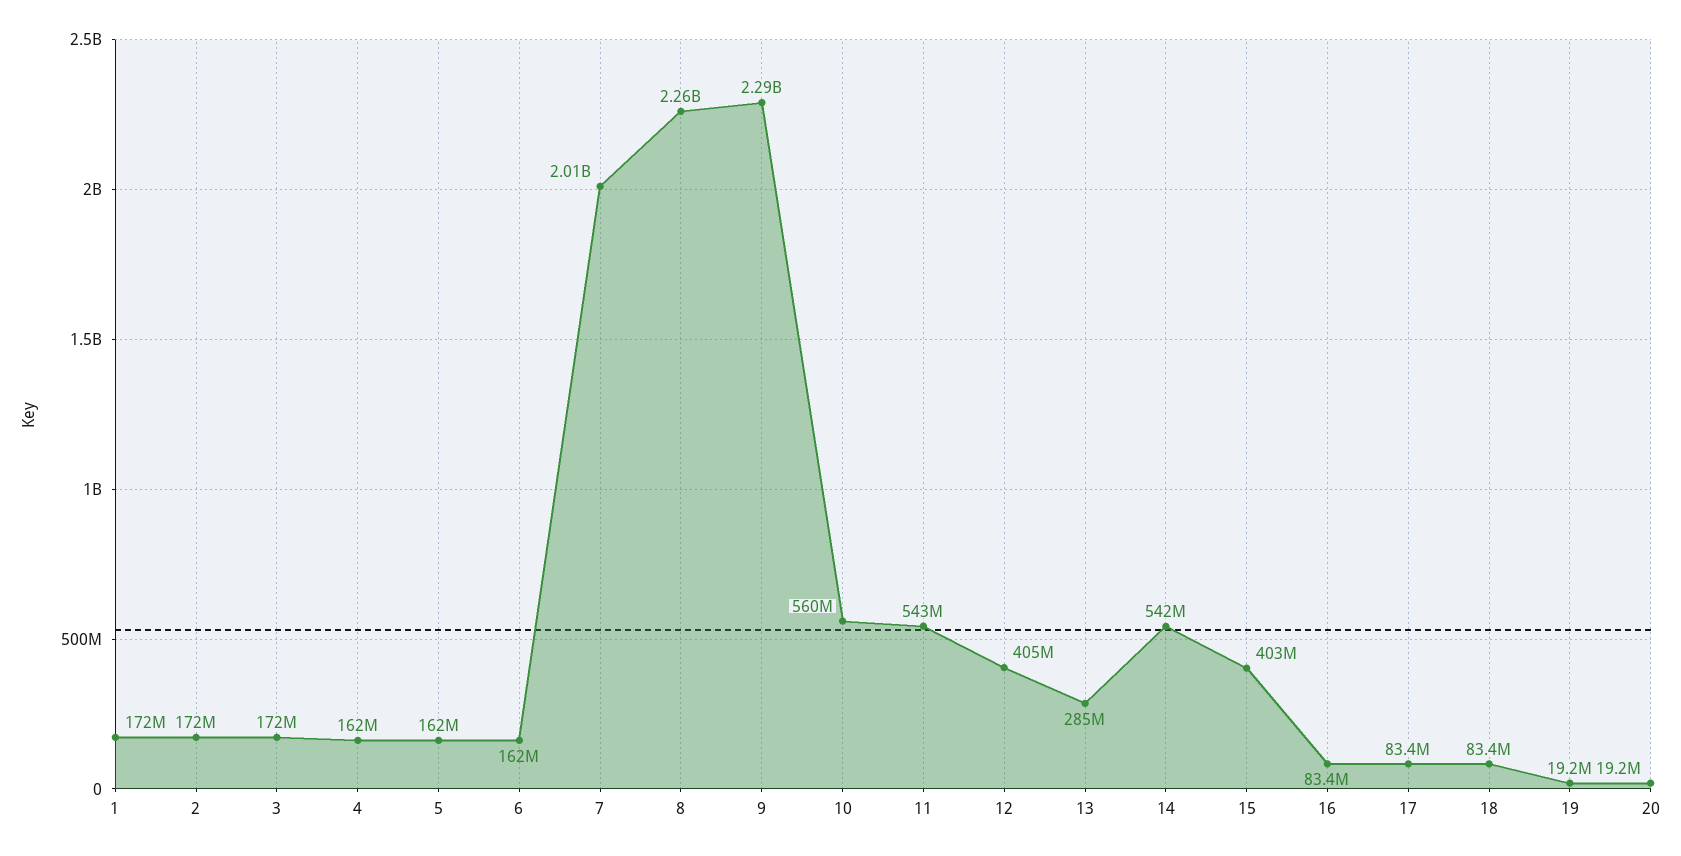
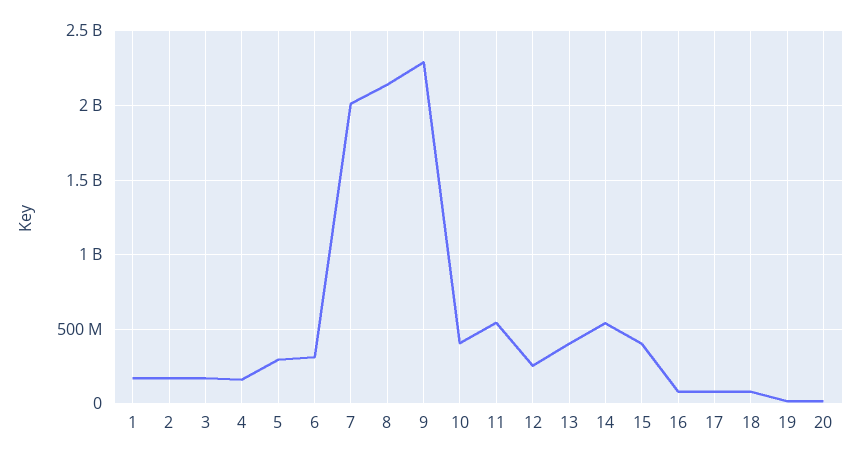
5: 162000000 -> 300000000
6: 162000000 -> 300000000
8: 2260000000 -> 2150000000
10: 560000000 -> 400000000
12: 405000000 -> 250000000
13: 285000000 -> 400000000

